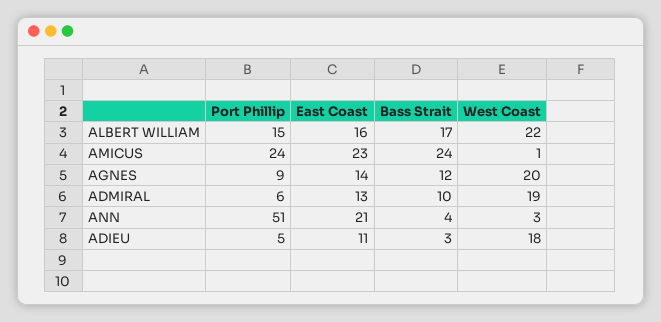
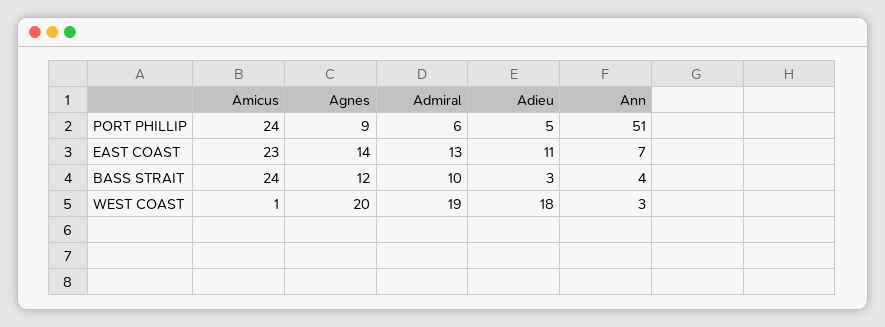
Port Phillip, ALBERT WILLIAM: 15 -> none
East Coast, ALBERT WILLIAM: 16 -> none
Bass Strait, ALBERT WILLIAM: 17 -> none
West Coast, ALBERT WILLIAM: 22 -> none
East Coast, ANN: 21 -> 7

